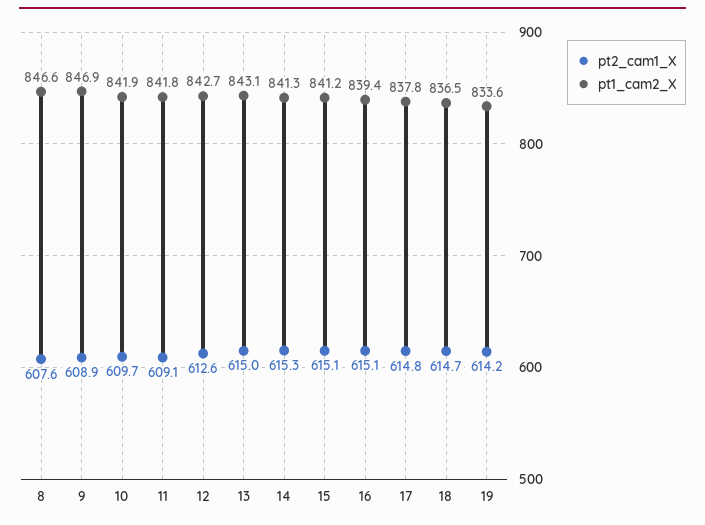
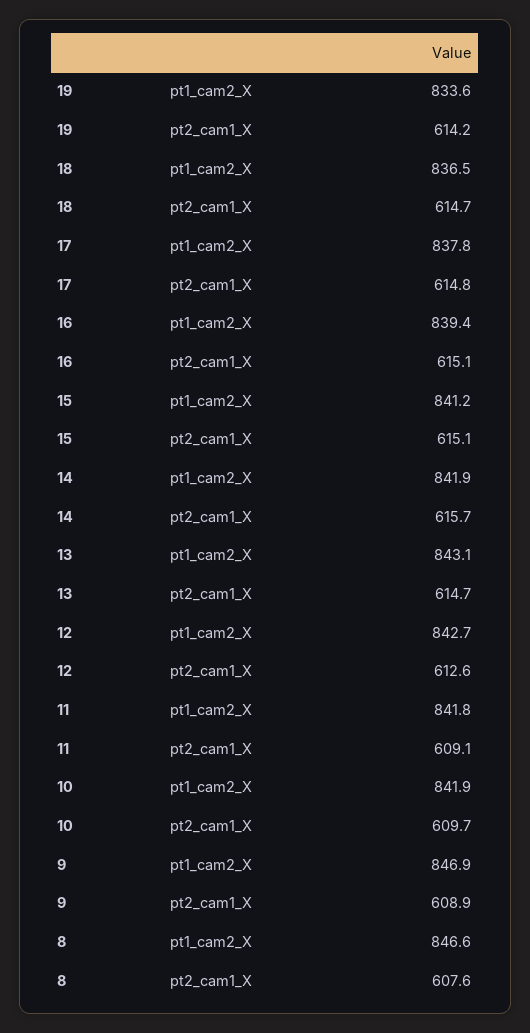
pt2_cam1_X, 13: 615 -> 614.7
pt2_cam1_X, 14: 615.3 -> 615.7
pt1_cam2_X, 14: 841.3 -> 841.9

